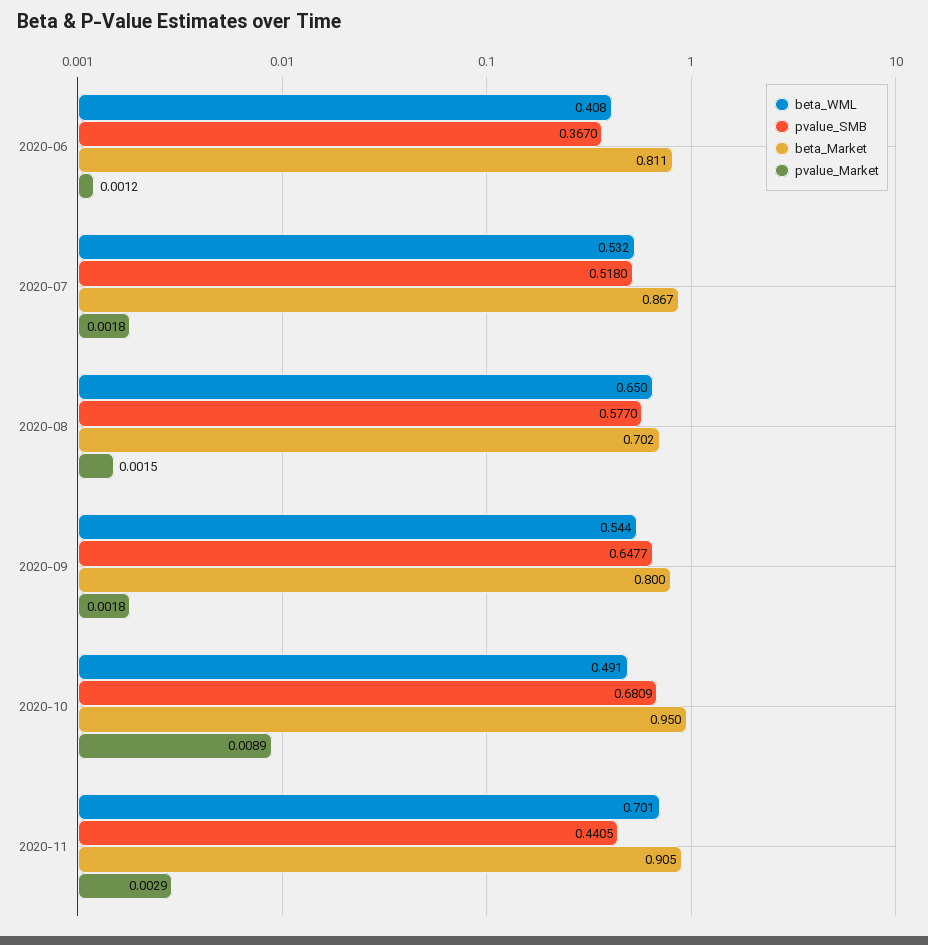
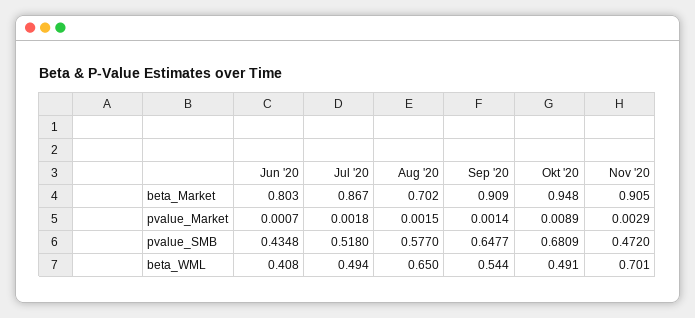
pvalue_SMB, 2020-06: 0.367 -> 0.4348
beta_Market, 2020-06: 0.811 -> 0.803
pvalue_Market, 2020-06: 0.0012 -> 0.0007
beta_WML, 2020-07: 0.532 -> 0.494
beta_Market, 2020-09: 0.8 -> 0.909
pvalue_Market, 2020-09: 0.0018 -> 0.0014
beta_Market, 2020-10: 0.95 -> 0.948
pvalue_SMB, 2020-11: 0.4405 -> 0.472

